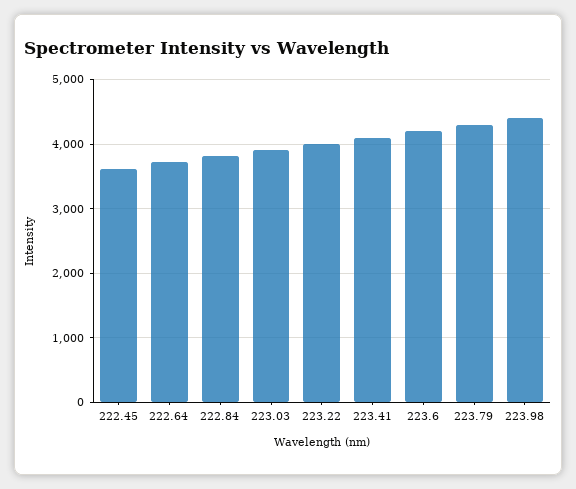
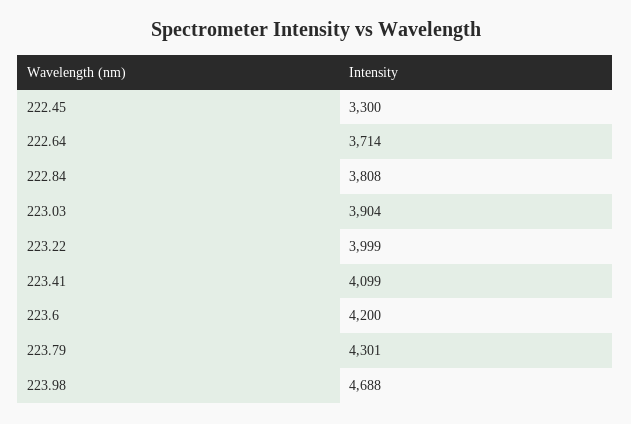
222.45: 3600 -> 3300
223.98: 4400 -> 4688

